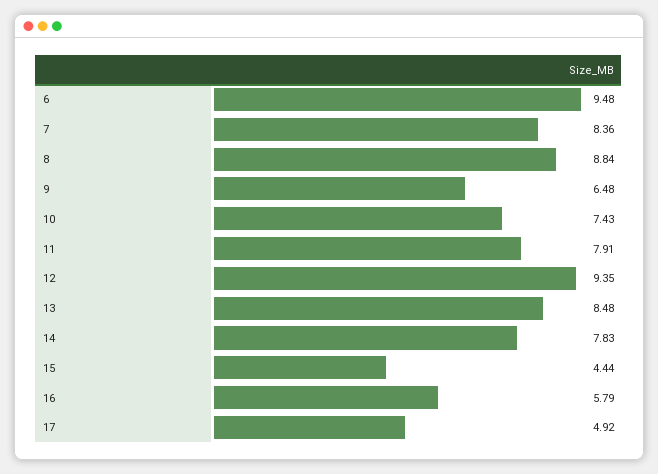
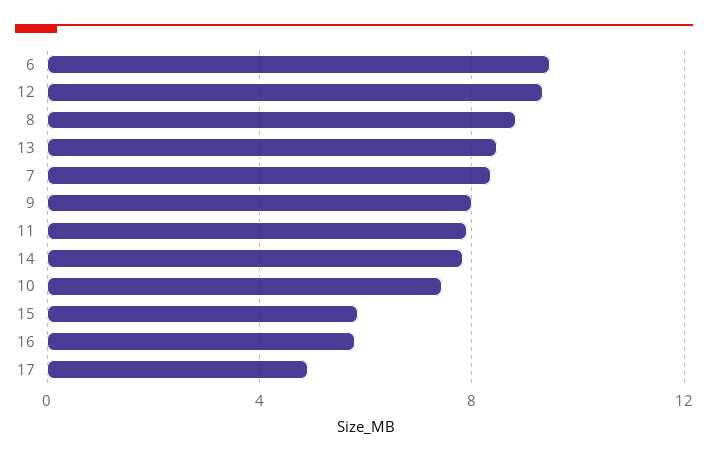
9: 6.48 -> 8
15: 4.44 -> 6

